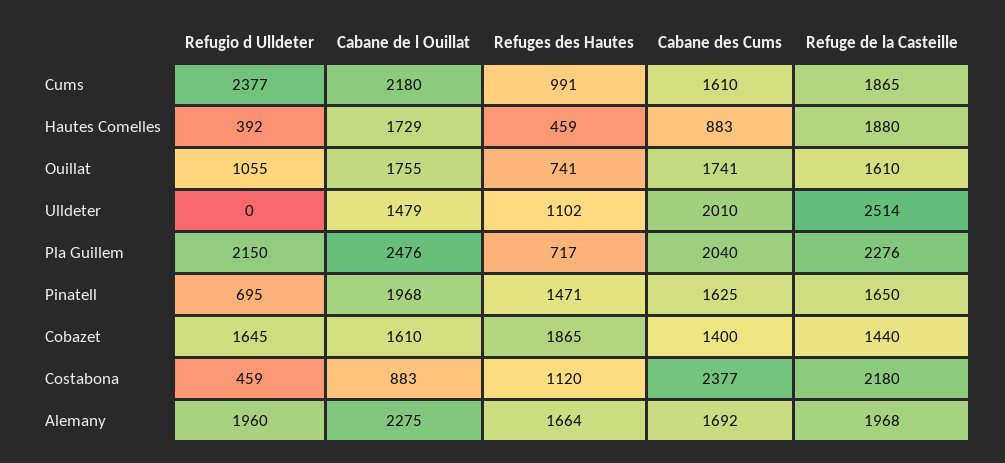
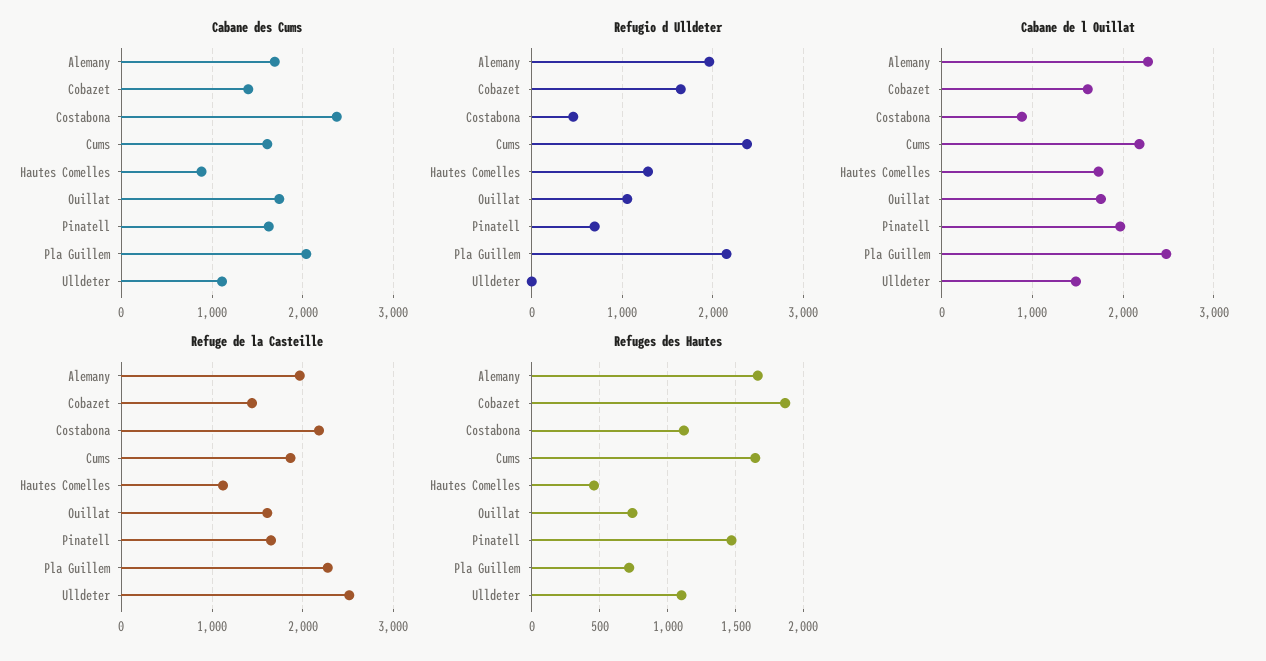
Refuges des Hautes, Cums: 991 -> 1650
Refugio d Ulldeter, Hautes Comelles: 392 -> 1300
Refuge de la Casteille, Hautes Comelles: 1880 -> 1100
Cabane des Cums, Ulldeter: 2010 -> 1100

